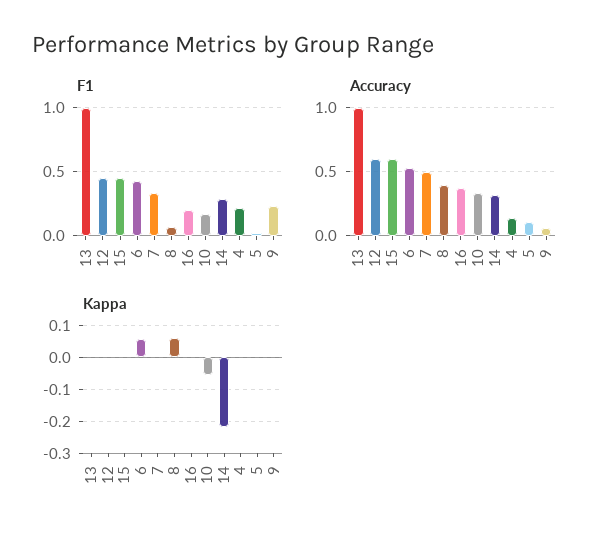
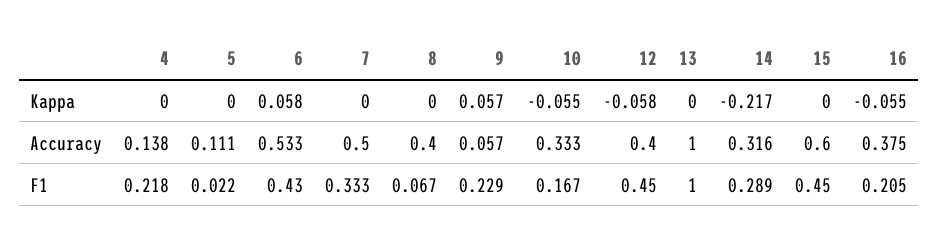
Accuracy, 12: 0.6 -> 0.4
Kappa, 12: 0 -> -0.058
Kappa, 8: 0.06 -> 0
Kappa, 16: 0 -> -0.055
Kappa, 9: 0 -> 0.057

